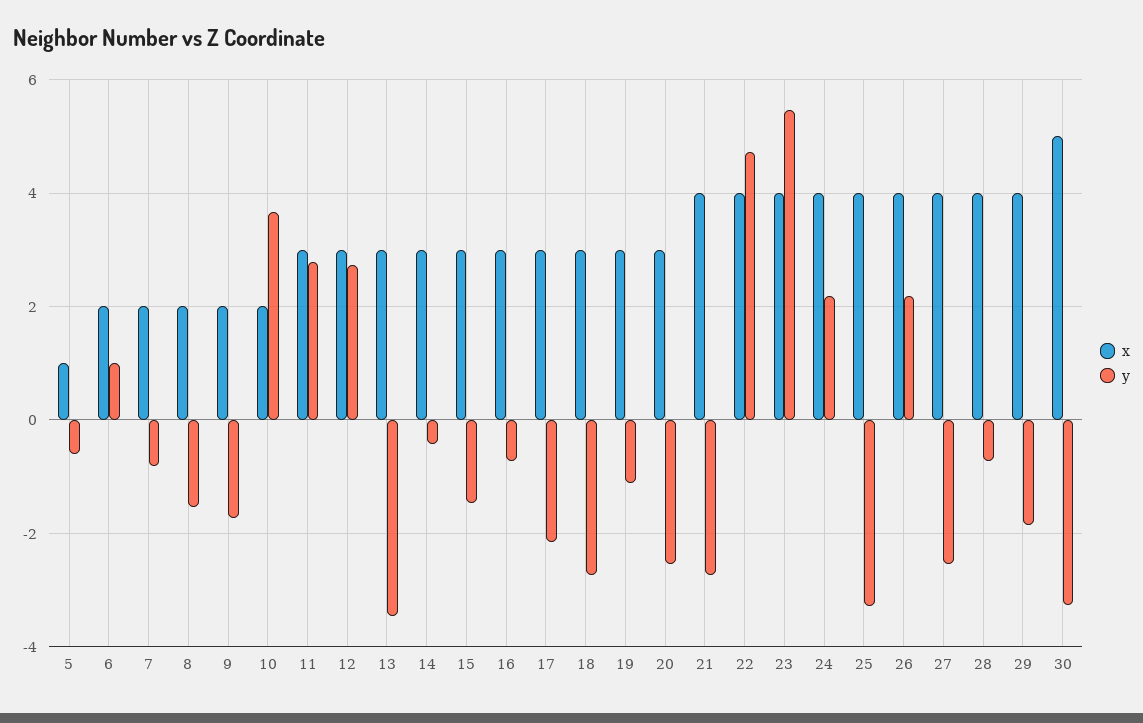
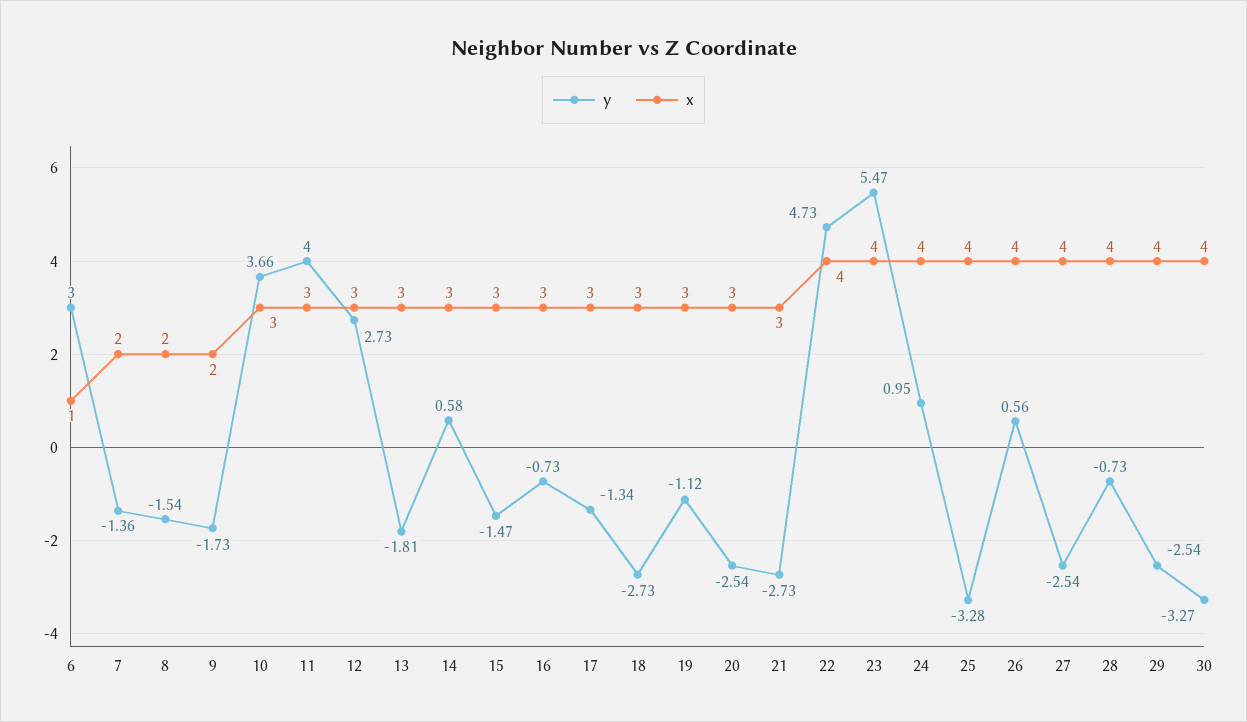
x, 5: 1 -> none
y, 5: -0.6 -> none
x, 6: 2 -> 1
y, 6: 1 -> 3
y, 7: -0.8 -> -1.36
x, 10: 2 -> 3
y, 11: 2.8 -> 4
y, 13: -3.4 -> -1.81
y, 14: -0.4 -> 0.58
y, 17: -2.2 -> -1.34
x, 21: 4 -> 3
y, 24: 2.2 -> 0.95
y, 26: 2.2 -> 0.56
y, 29: -1.8 -> -2.54
x, 30: 5 -> 4

